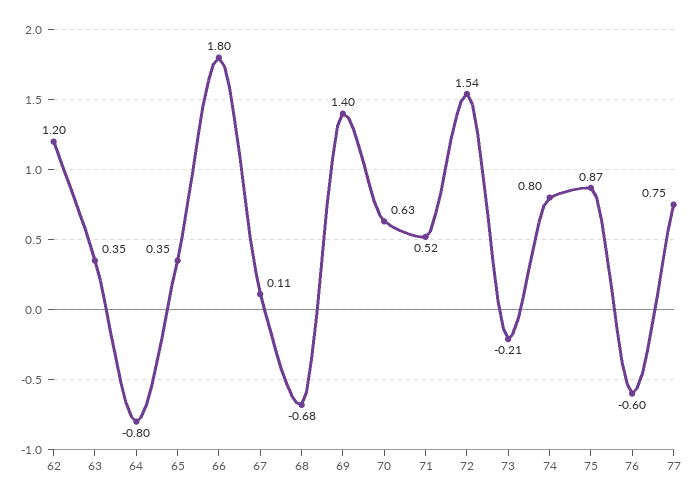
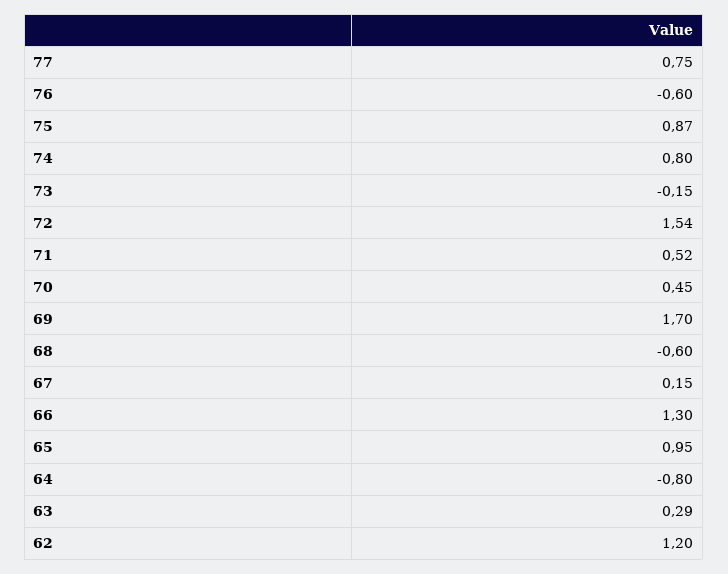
63: 0.35 -> 0.29
65: 0.35 -> 0.95
66: 1.8 -> 1.3
67: 0.11 -> 0.15
68: -0.68 -> -0.6
69: 1.4 -> 1.7
70: 0.63 -> 0.45
73: -0.21 -> -0.15

